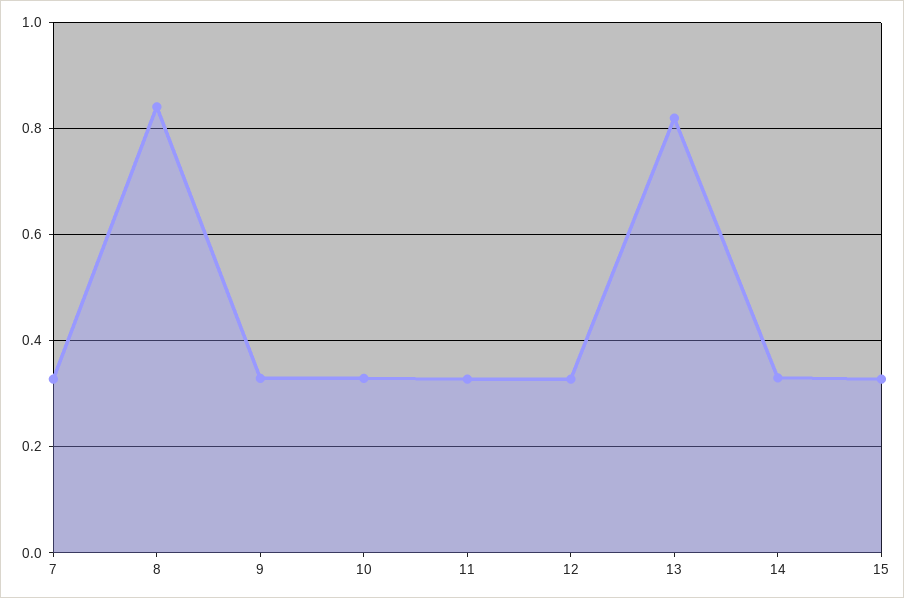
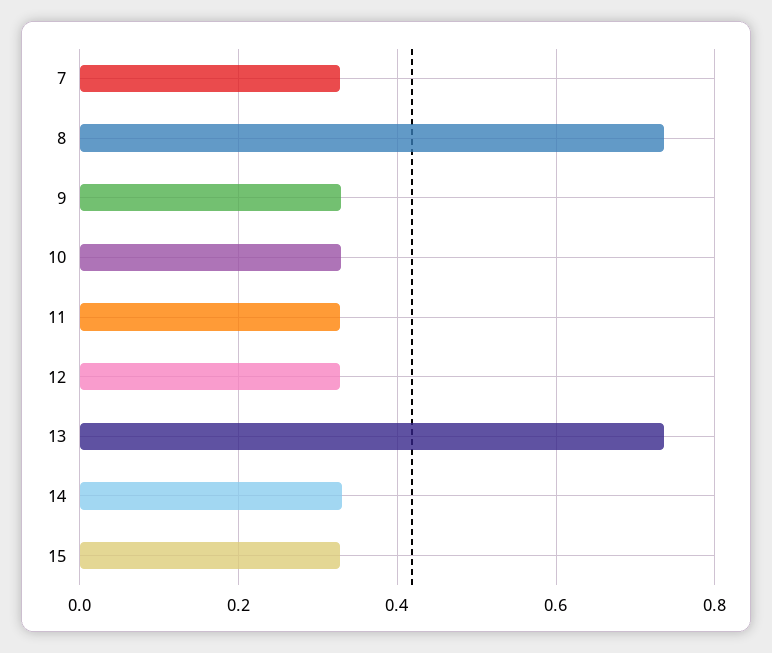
8: 0.84 -> 0.74
13: 0.82 -> 0.74

